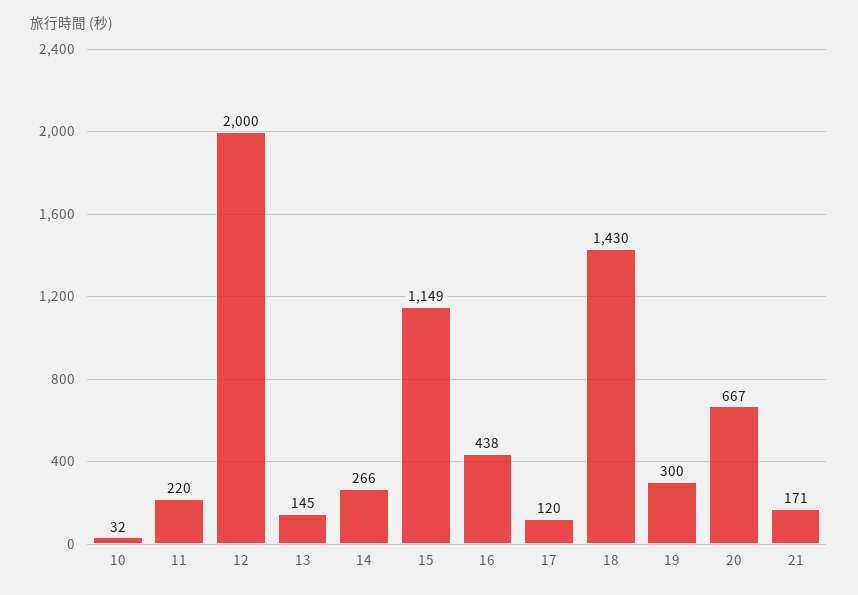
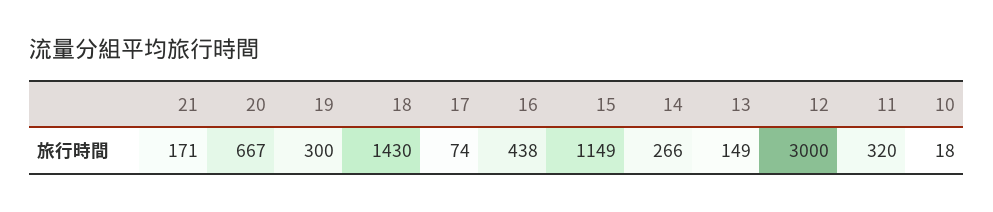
10: 32 -> 18
11: 220 -> 320
12: 2000 -> 3000
13: 145 -> 149
17: 120 -> 74

